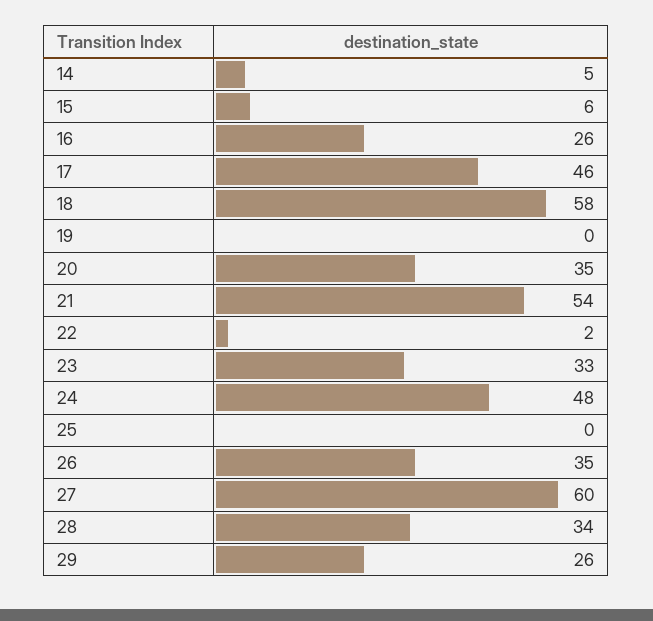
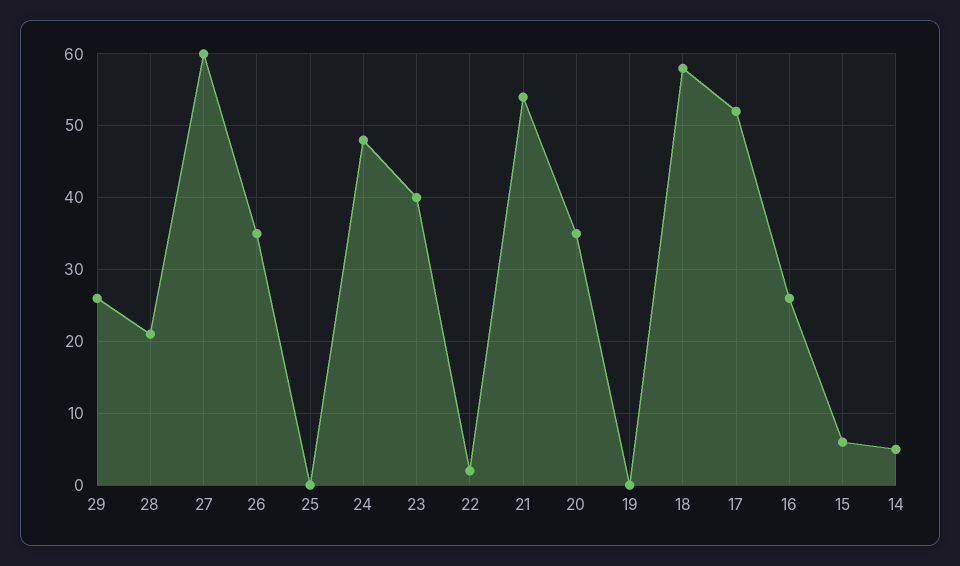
17: 46 -> 52
23: 33 -> 40
28: 34 -> 21

